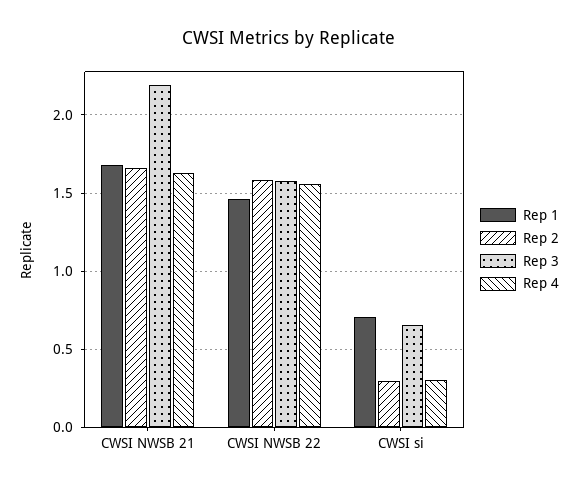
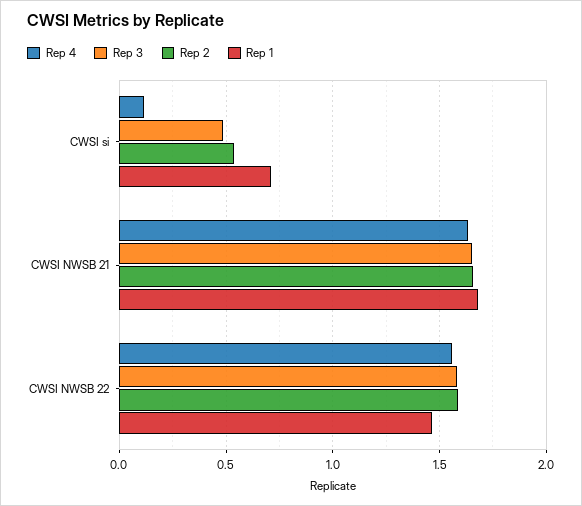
Rep 3, CWSI NWSB 21: 2.2 -> 1.65
Rep 2, CWSI si: 0.3 -> 0.55
Rep 3, CWSI si: 0.65 -> 0.5
Rep 4, CWSI si: 0.3 -> 0.1

